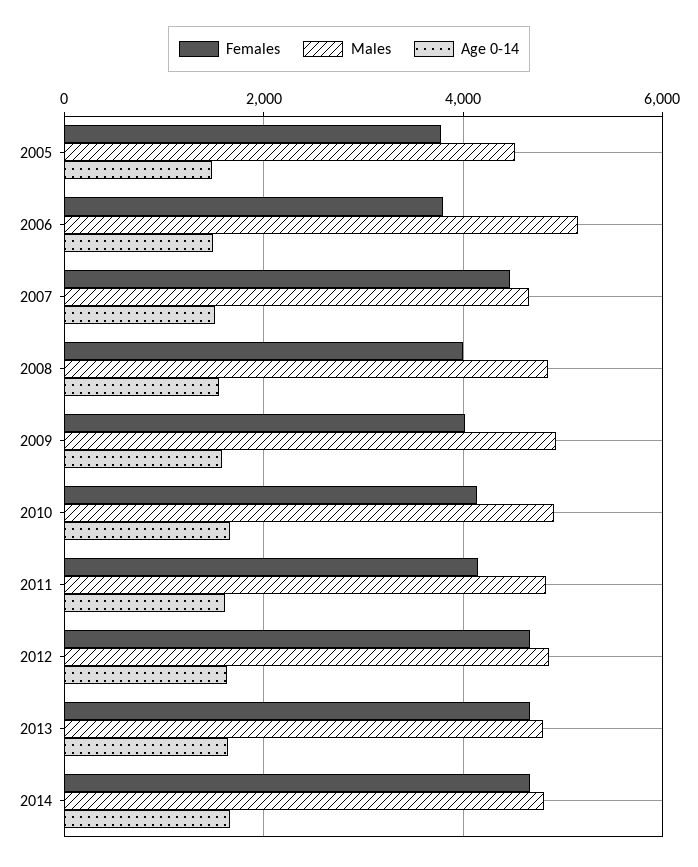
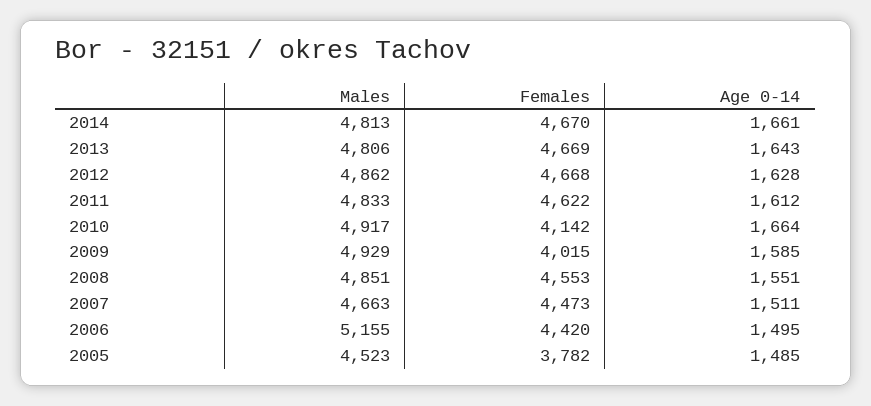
Females, 2006: 3800 -> 4420
Females, 2008: 4000 -> 4553
Females, 2011: 4200 -> 4622

